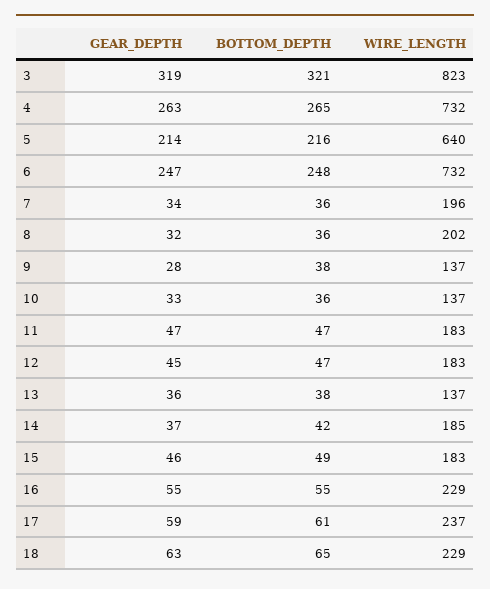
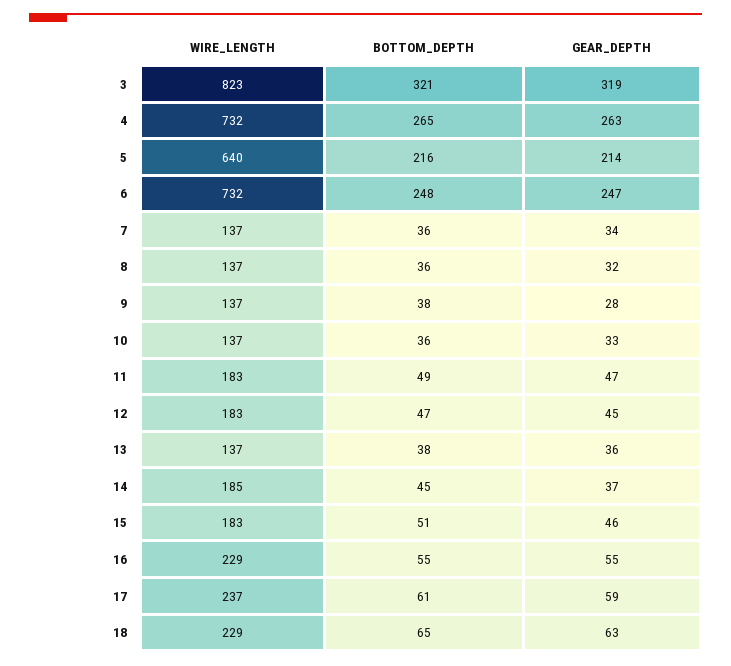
WIRE_LENGTH, 7: 196 -> 137
WIRE_LENGTH, 8: 202 -> 137
BOTTOM_DEPTH, 11: 47 -> 49
BOTTOM_DEPTH, 14: 42 -> 45
BOTTOM_DEPTH, 15: 49 -> 51

